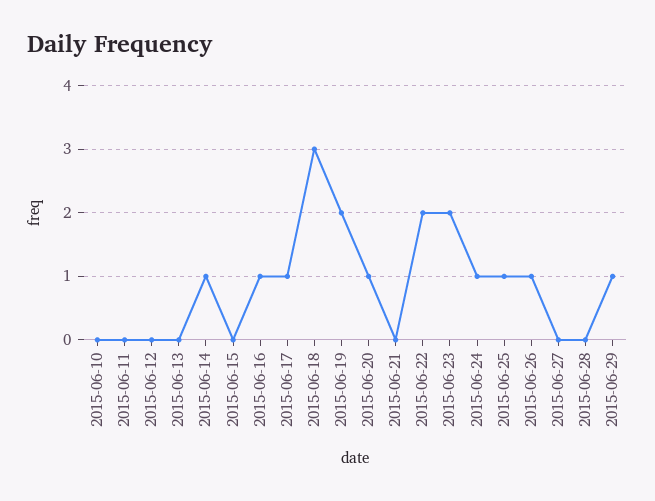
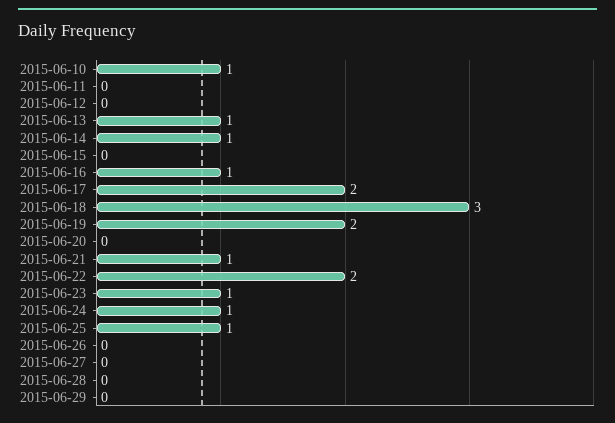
2015-06-10: 0 -> 1
2015-06-13: 0 -> 1
2015-06-17: 1 -> 2
2015-06-20: 1 -> 0
2015-06-21: 0 -> 1
2015-06-23: 2 -> 1
2015-06-26: 1 -> 0
2015-06-29: 1 -> 0

